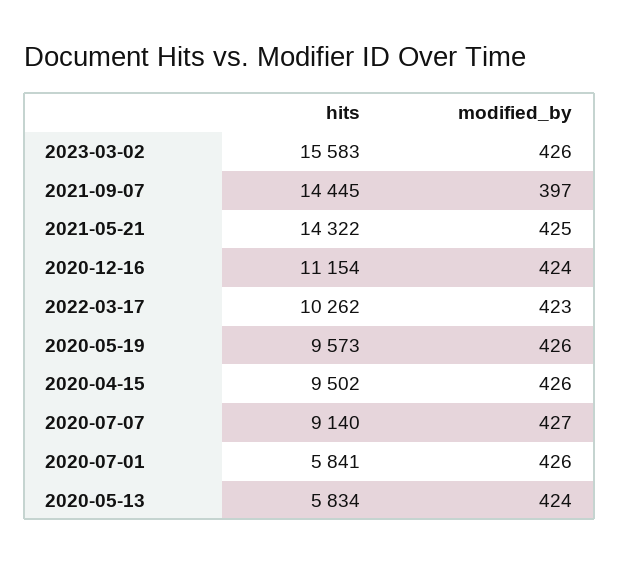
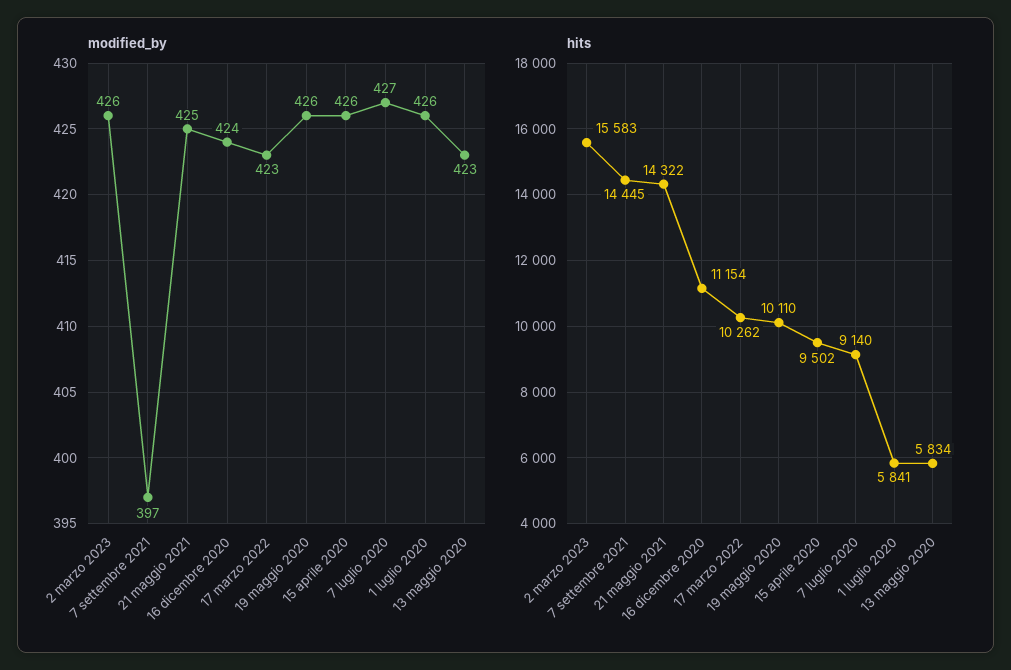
hits, 2020-05-19: 9573 -> 10110
modified_by, 2020-05-13: 424 -> 423

